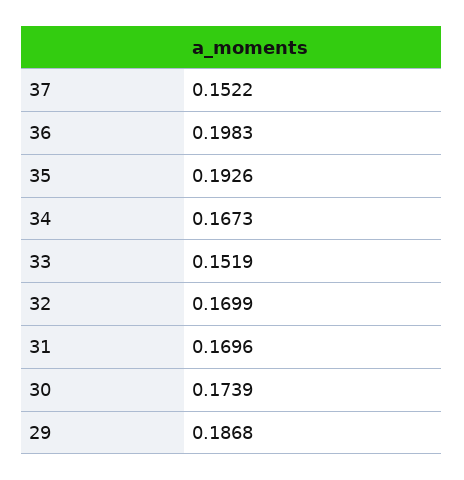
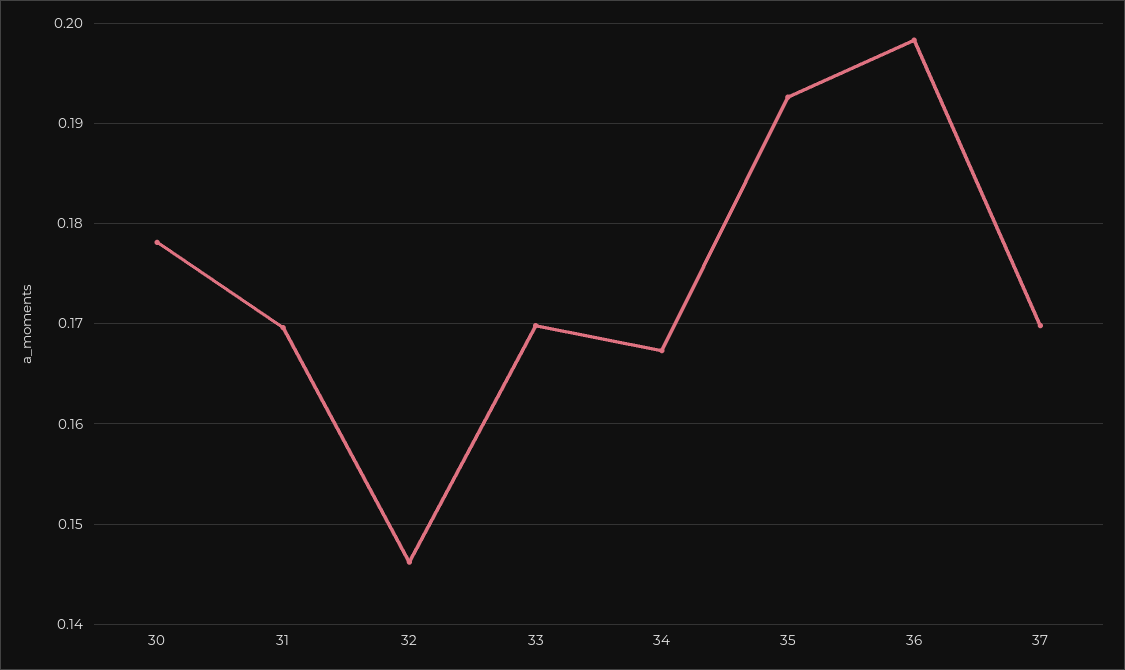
37: 0.1522 -> 0.17
33: 0.1519 -> 0.17
32: 0.1699 -> 0.146
30: 0.1739 -> 0.178
29: 0.1868 -> none

